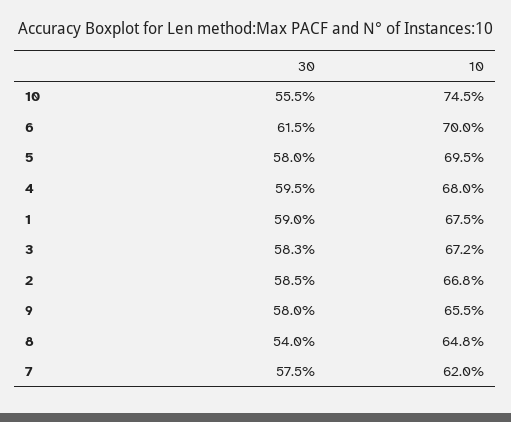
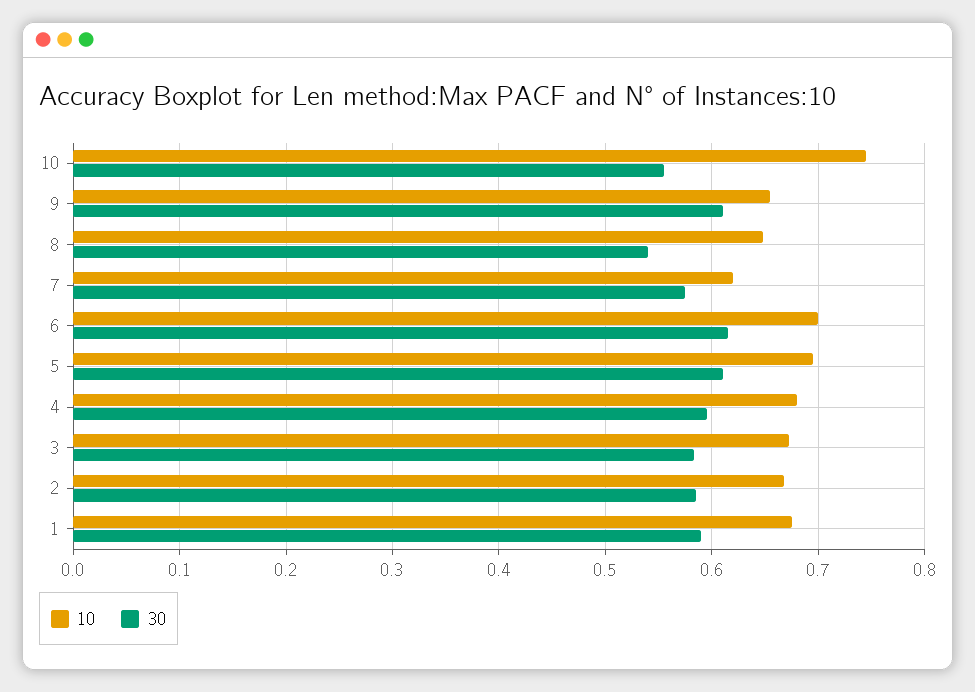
30, 5: 0.58 -> 0.61
30, 9: 0.58 -> 0.61

